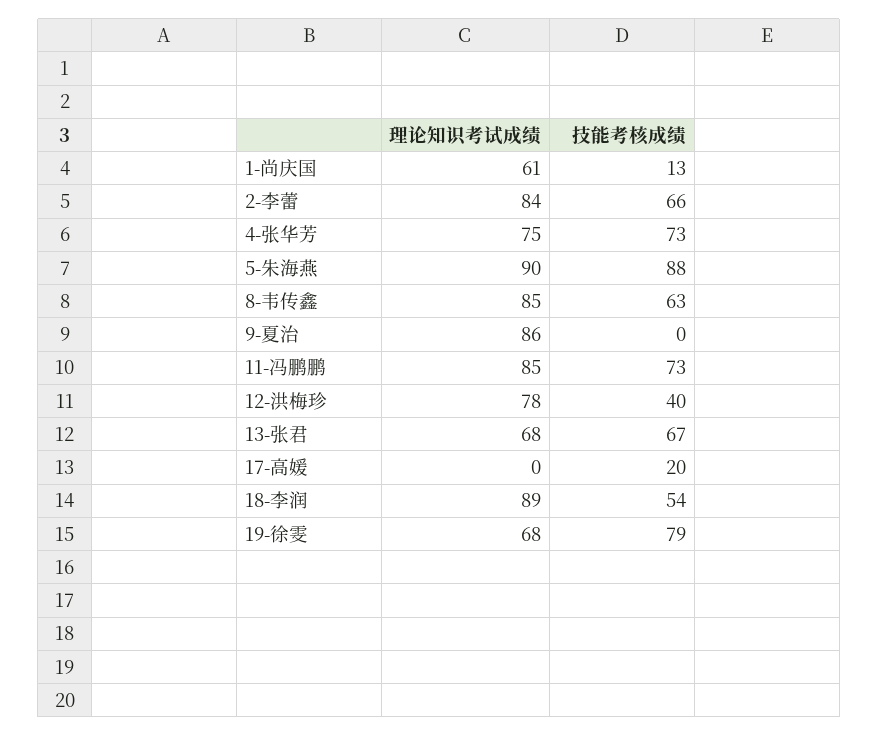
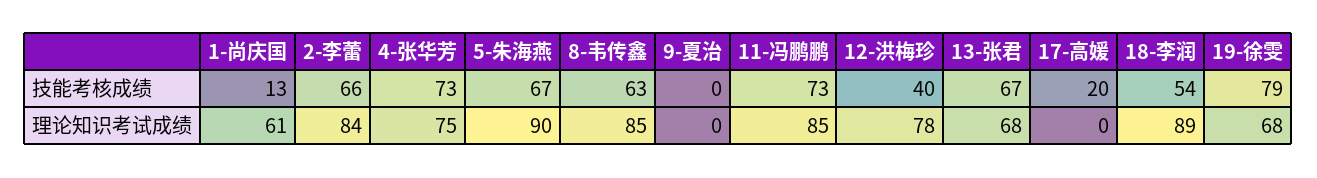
技能考核成绩, 5-朱海燕: 88 -> 67
理论知识考试成绩, 9-夏治: 86 -> 0

